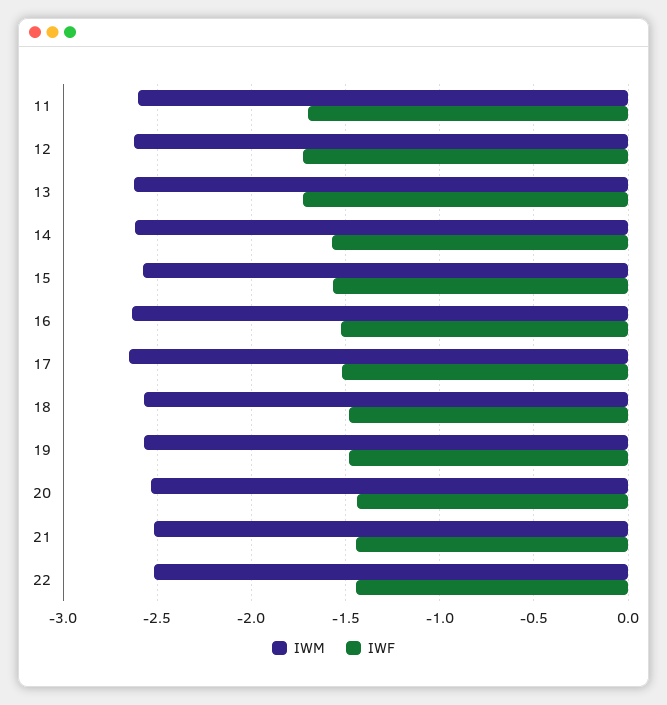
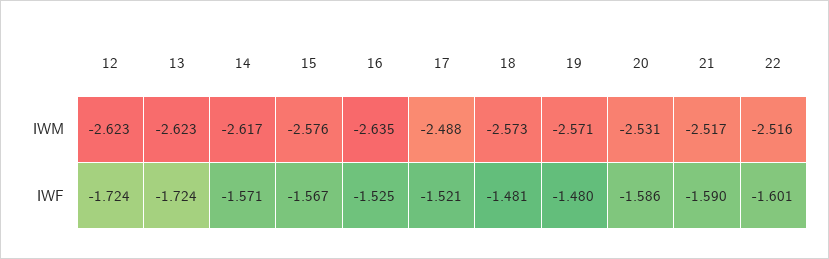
IWM, 11: -2.6 -> none
IWF, 11: -1.7 -> none
IWM, 17: -2.65 -> -2.488
IWF, 20: -1.45 -> -1.586
IWF, 21: -1.45 -> -1.59
IWF, 22: -1.45 -> -1.601

